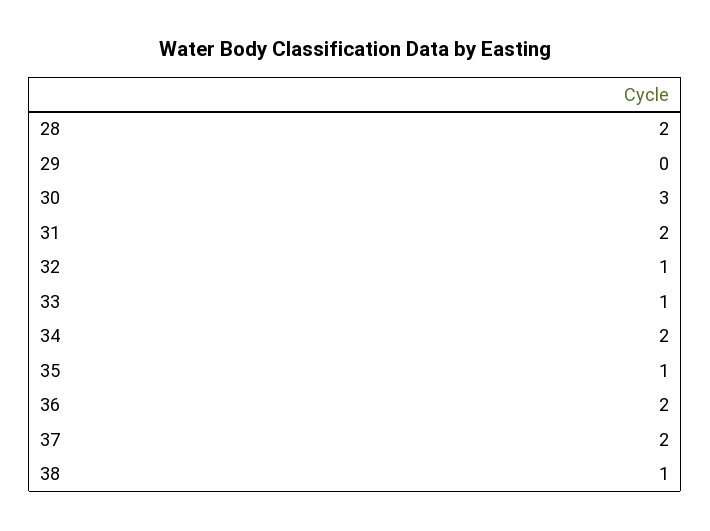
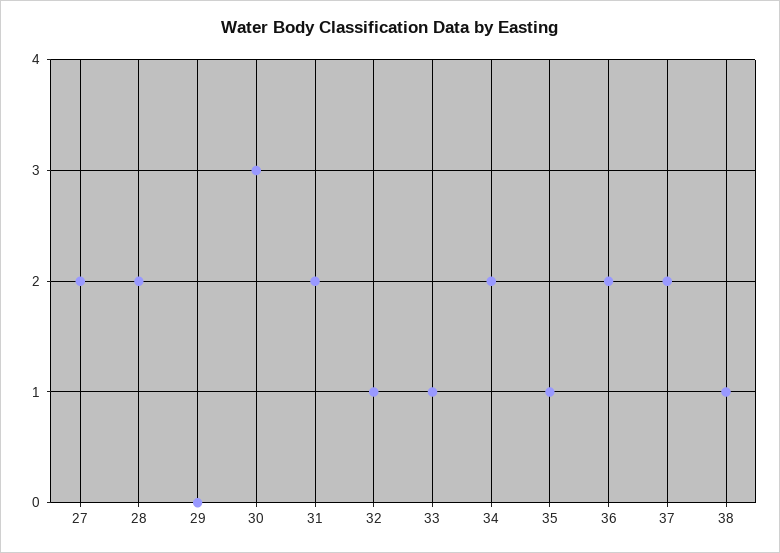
27: none -> 2

